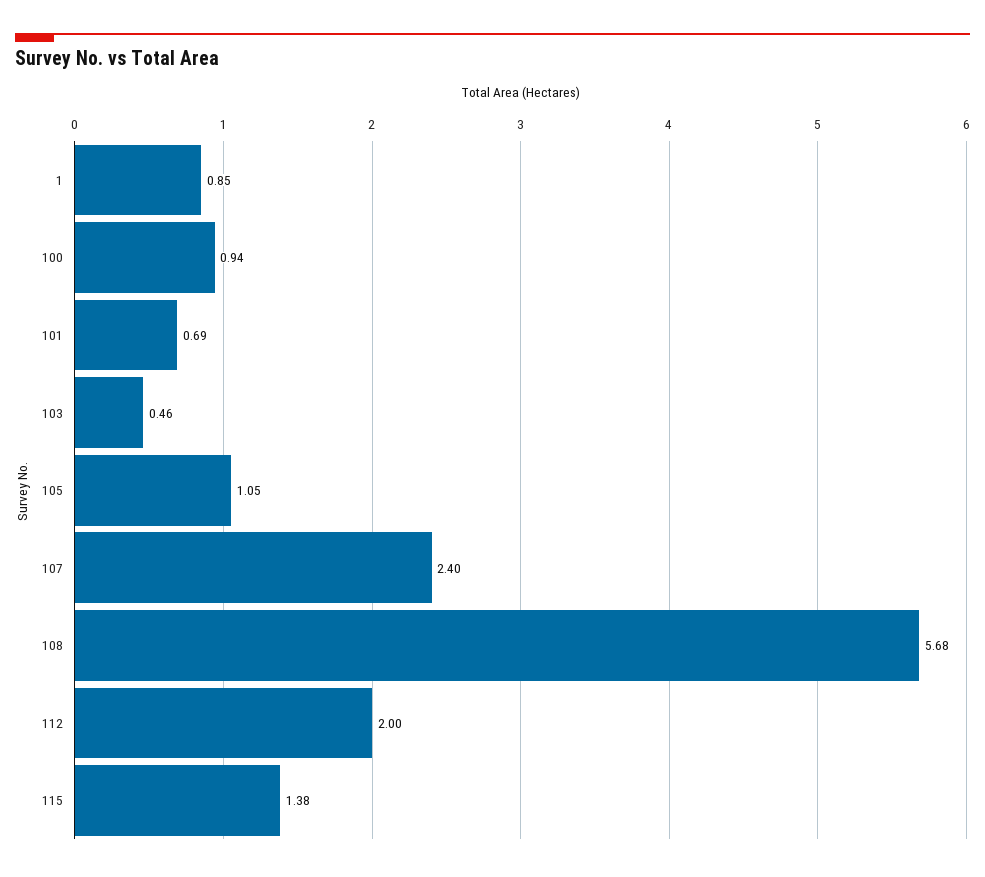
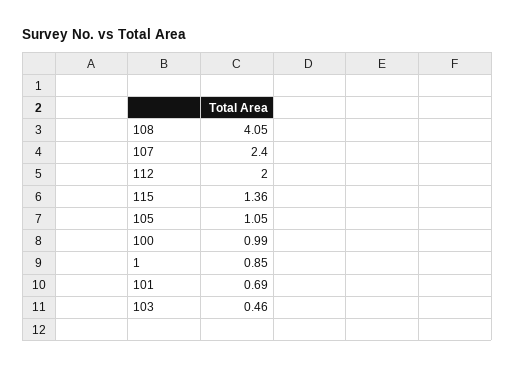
100: 0.94 -> 0.99
108: 5.68 -> 4.05
115: 1.38 -> 1.36

